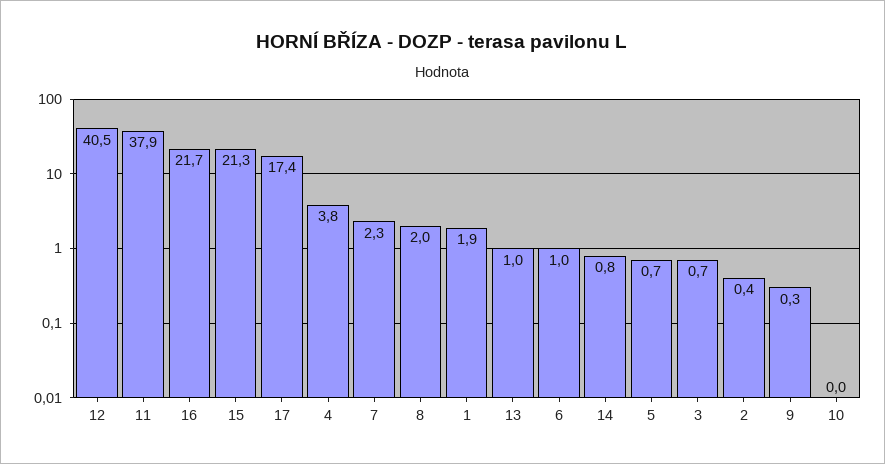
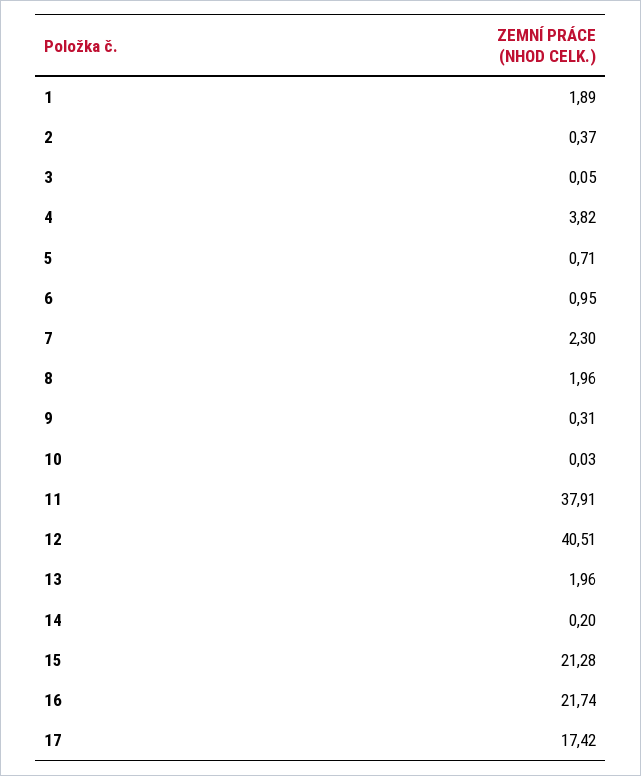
13: 1 -> 1.96
14: 0.8 -> 0.2
3: 0.7 -> 0.05

